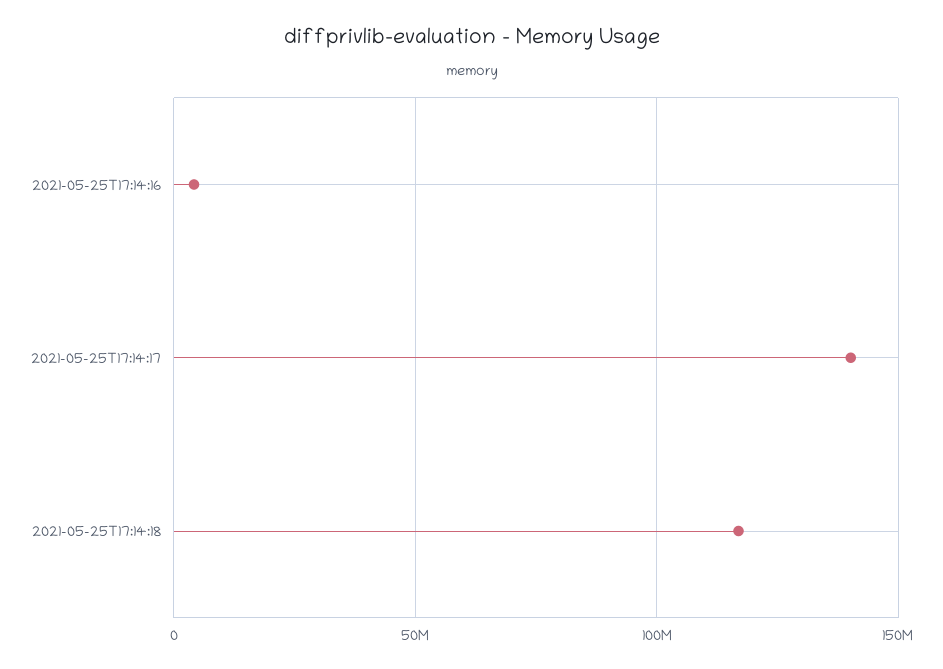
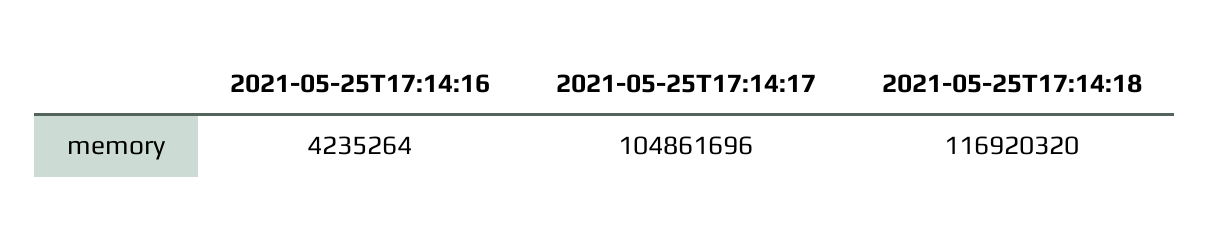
2021-05-25T17:14:17: 140000000 -> 104861696

